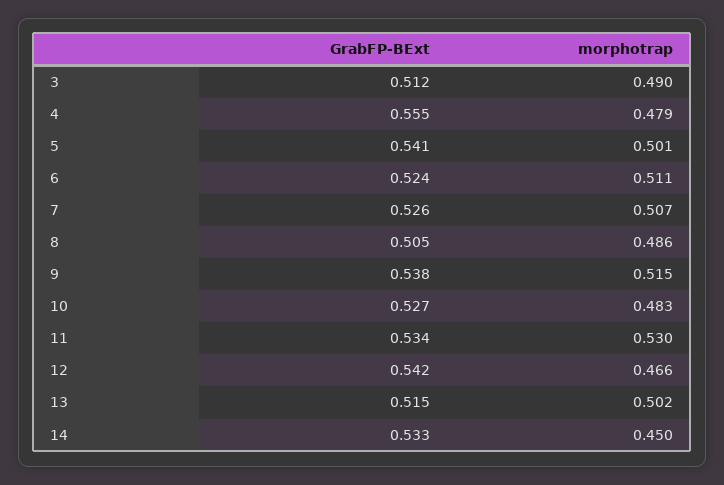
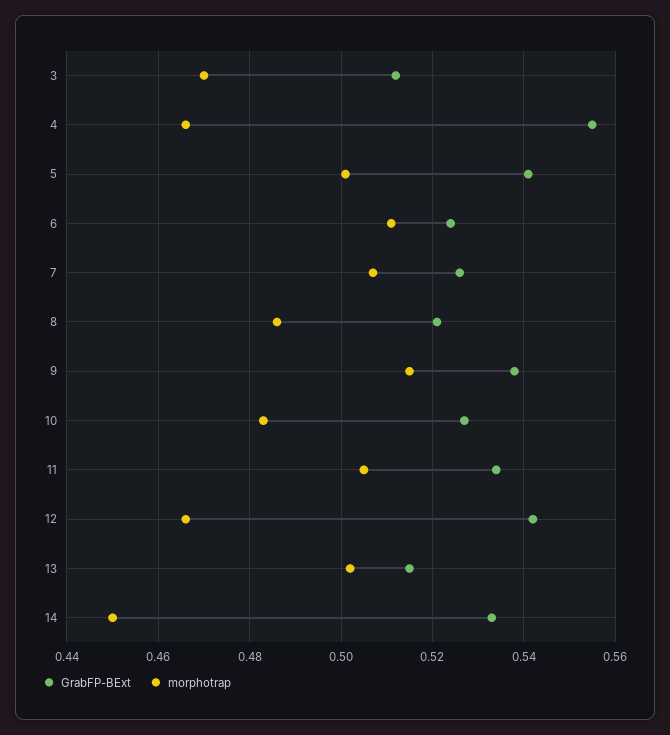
morphotrap, 3: 0.49 -> 0.47
morphotrap, 4: 0.479 -> 0.465
GrabFP-BExt, 8: 0.505 -> 0.52
morphotrap, 11: 0.53 -> 0.505

